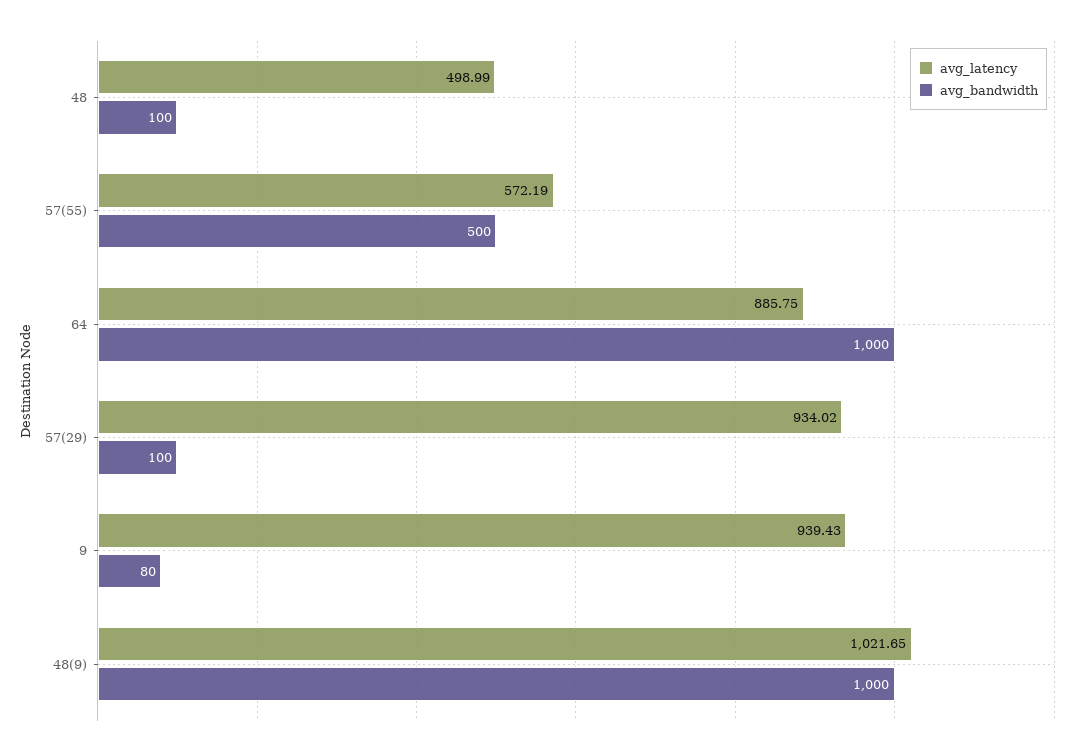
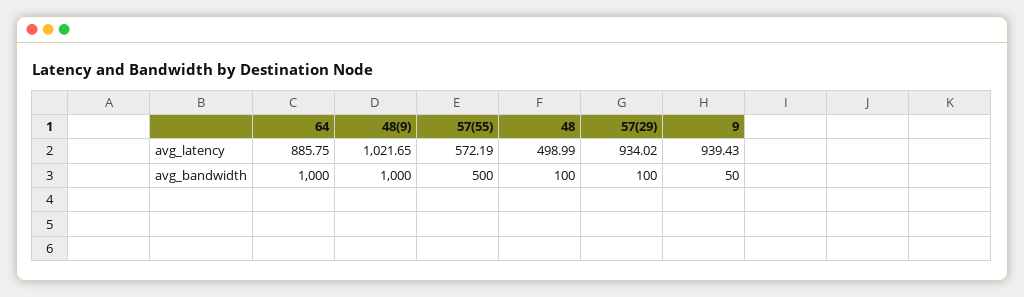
avg_bandwidth, 9: 80 -> 50

